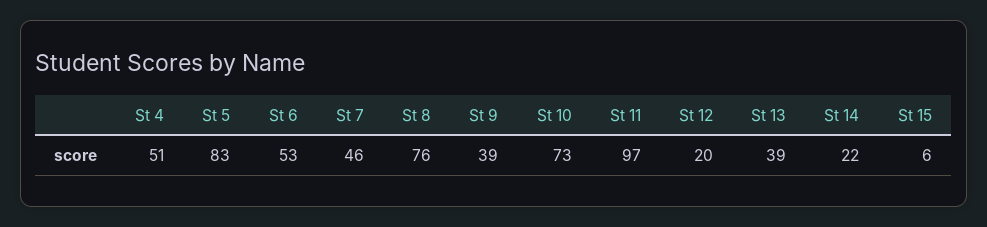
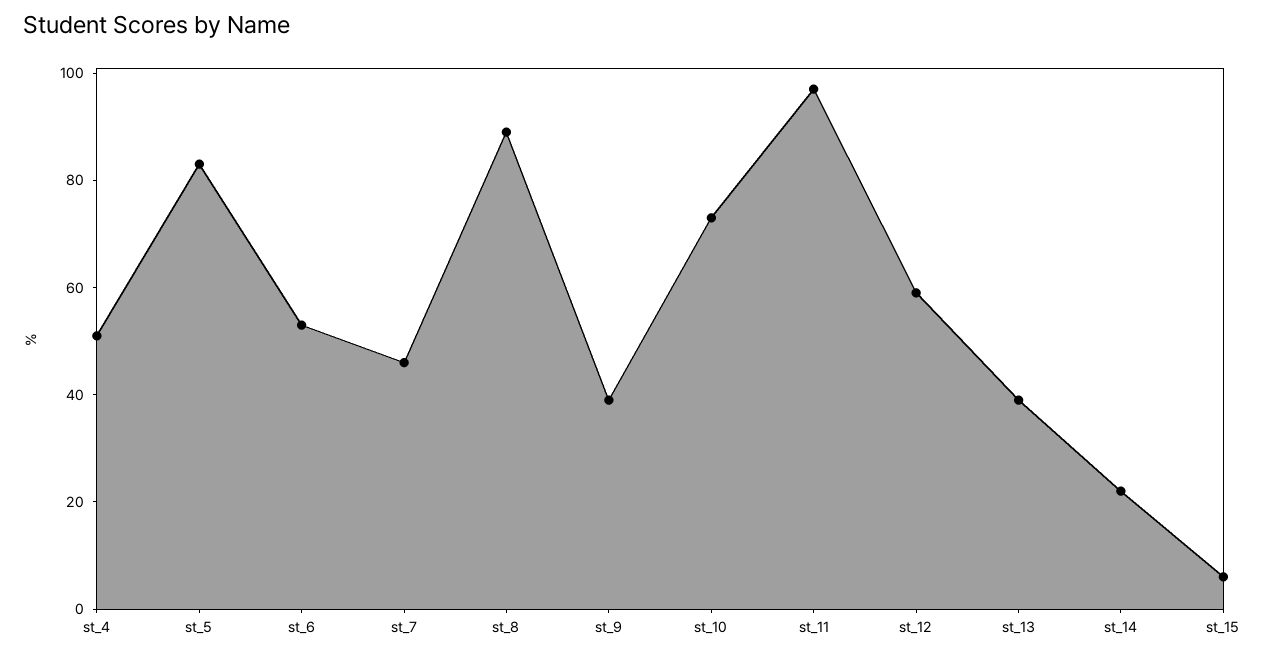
St 8: 76 -> 90
St 12: 20 -> 60

